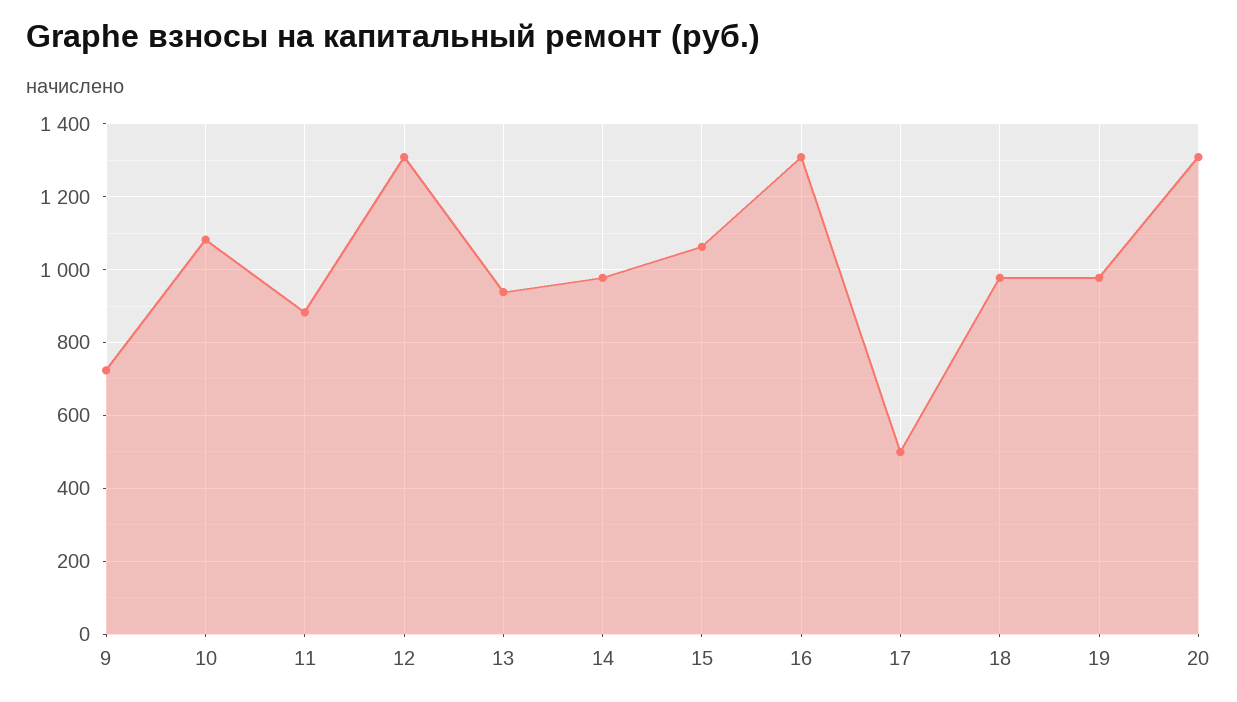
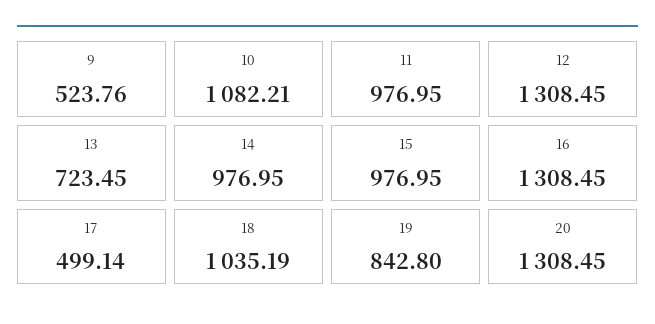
9: 720 -> 523.76
11: 880 -> 976.95
13: 940 -> 723.45
15: 1060 -> 976.95
18: 980 -> 1035.19
19: 980 -> 842.8

